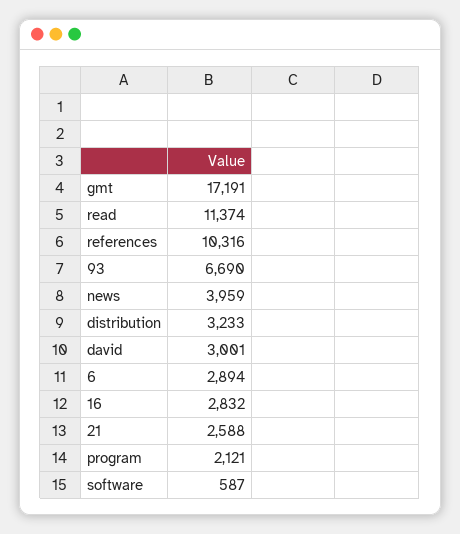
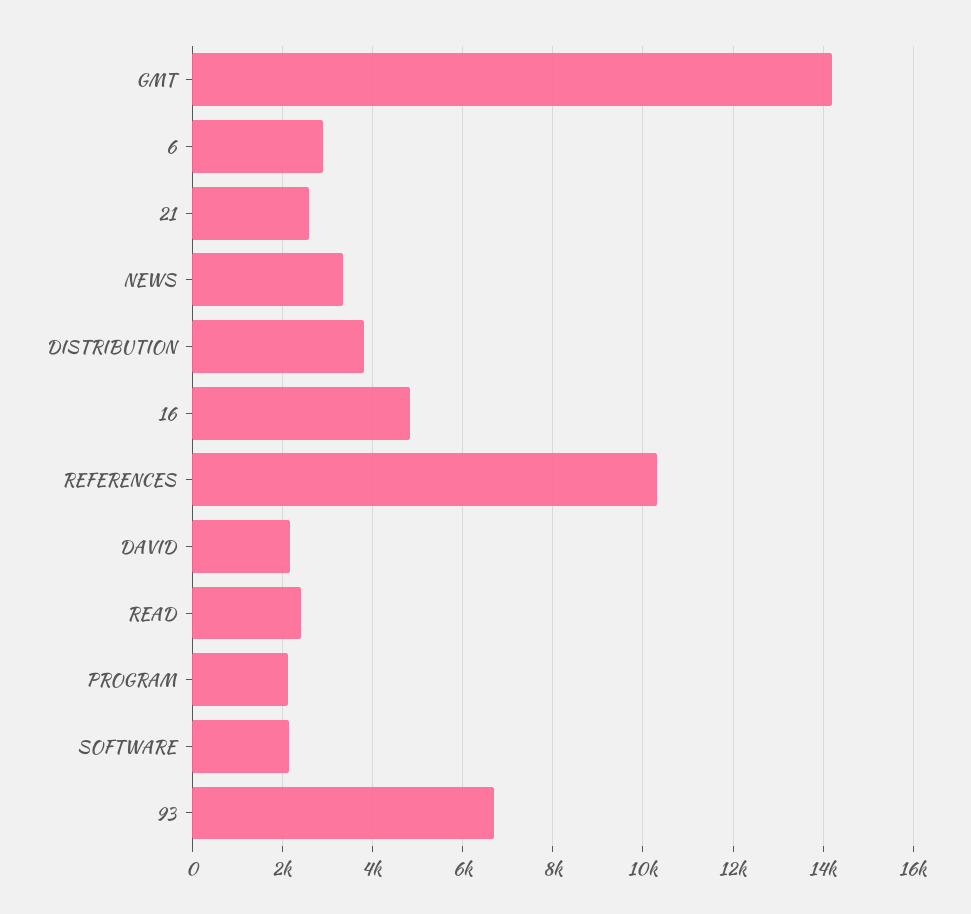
gmt: 17191 -> 14200
read: 11374 -> 2400
news: 3959 -> 3400
distribution: 3233 -> 3800
david: 3001 -> 2200
16: 2832 -> 4800
software: 587 -> 2200

